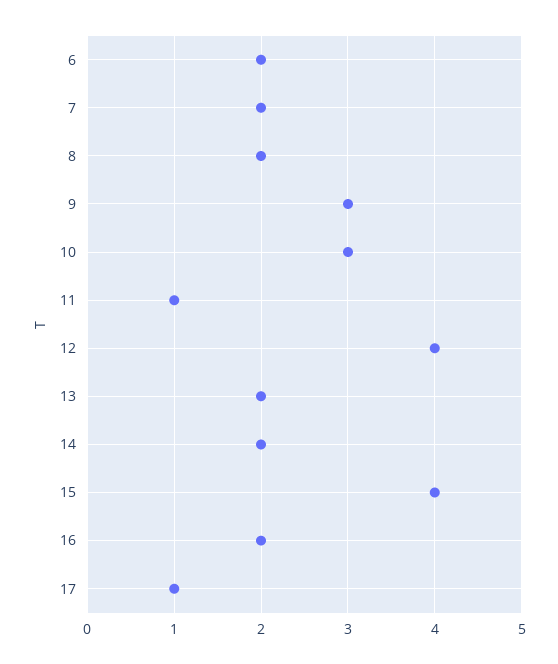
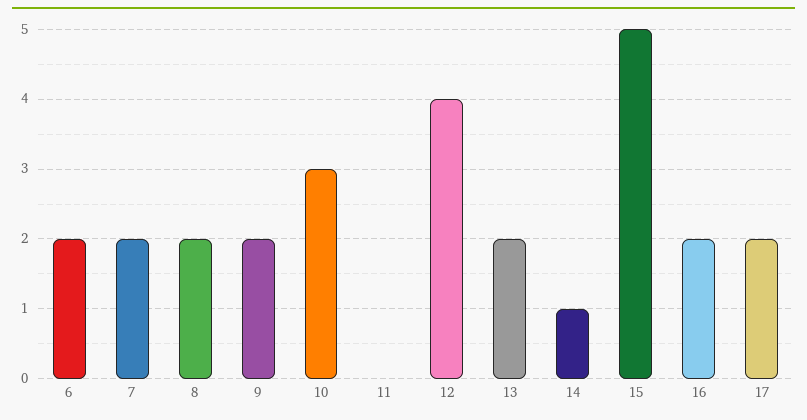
9: 3 -> 2
11: 1 -> 0
14: 2 -> 1
15: 4 -> 5
17: 1 -> 2

